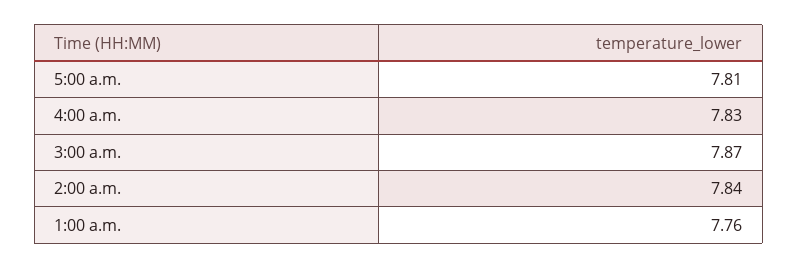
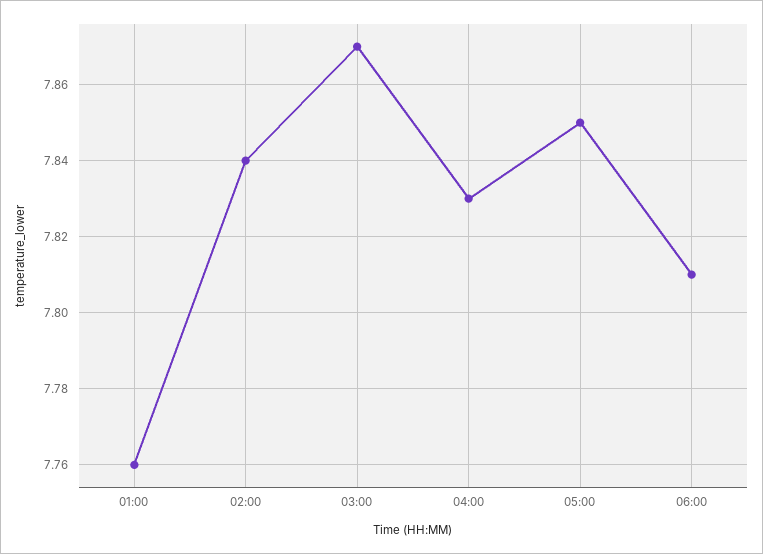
5:00 a.m.: 7.81 -> 7.85
06:00: none -> 7.81

